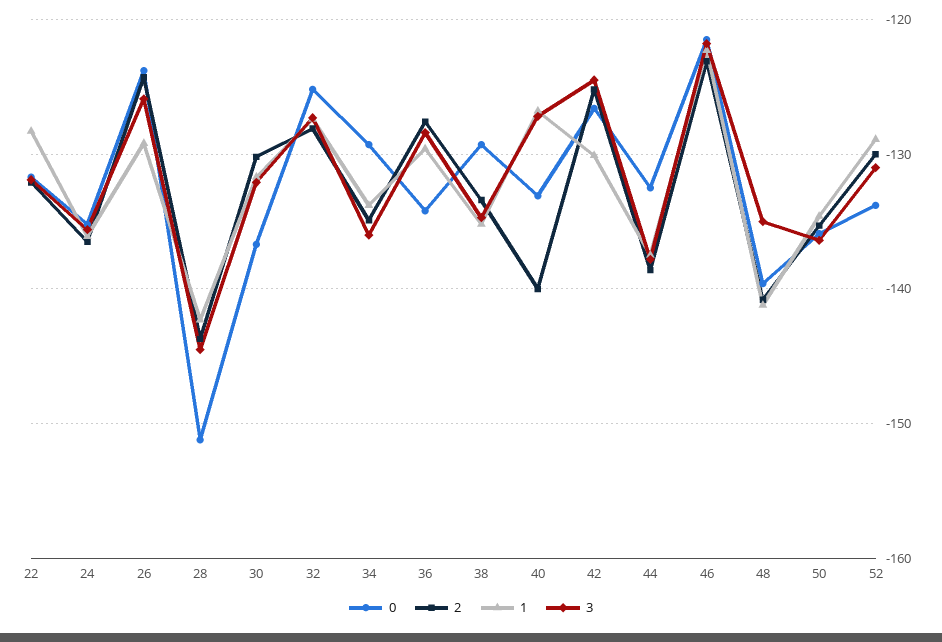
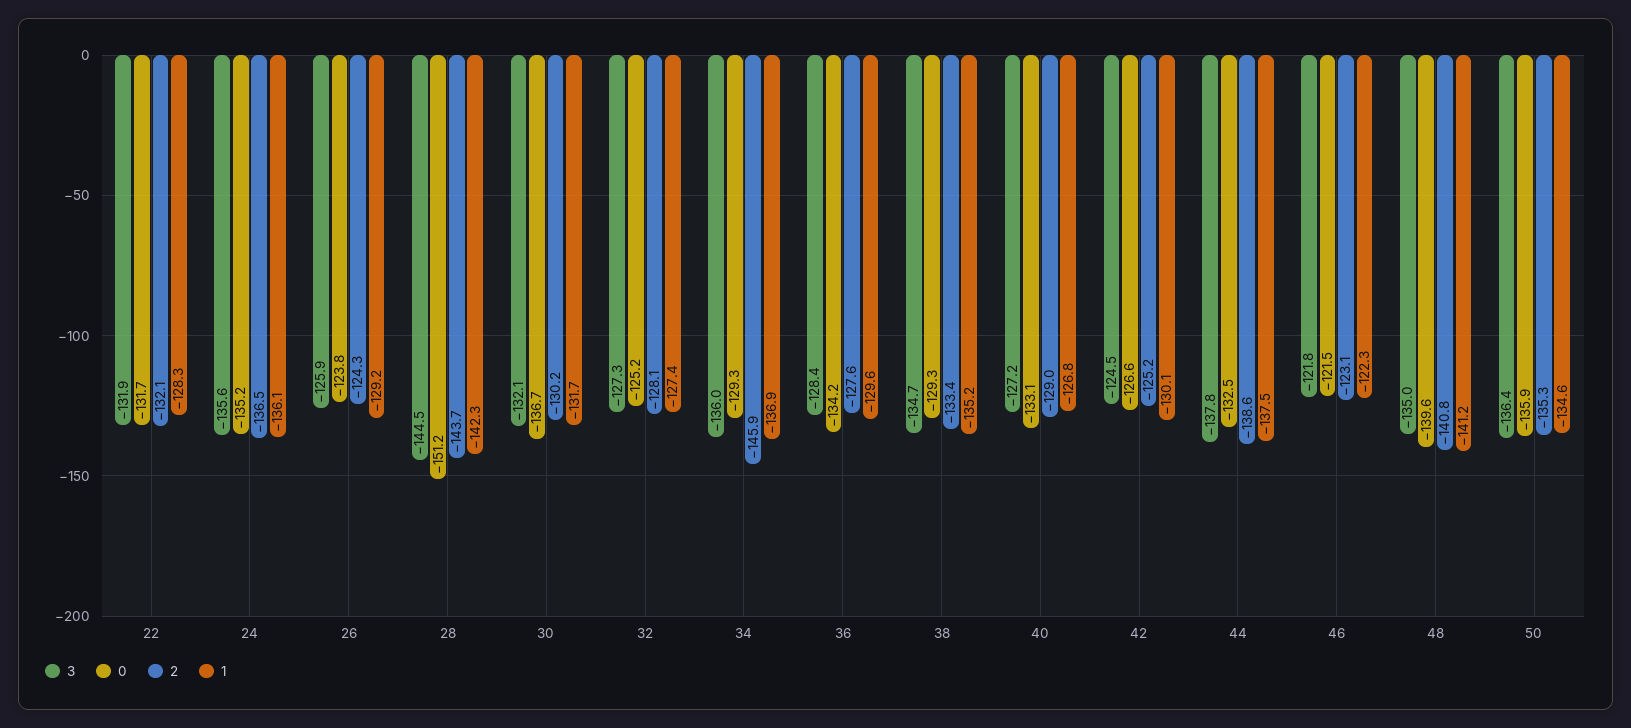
2, 34: -135 -> -145.9
1, 34: -134 -> -136.9
2, 40: -140 -> -129
0, 52: -134 -> none
2, 52: -130 -> none
1, 52: -129 -> none
3, 52: -131 -> none

